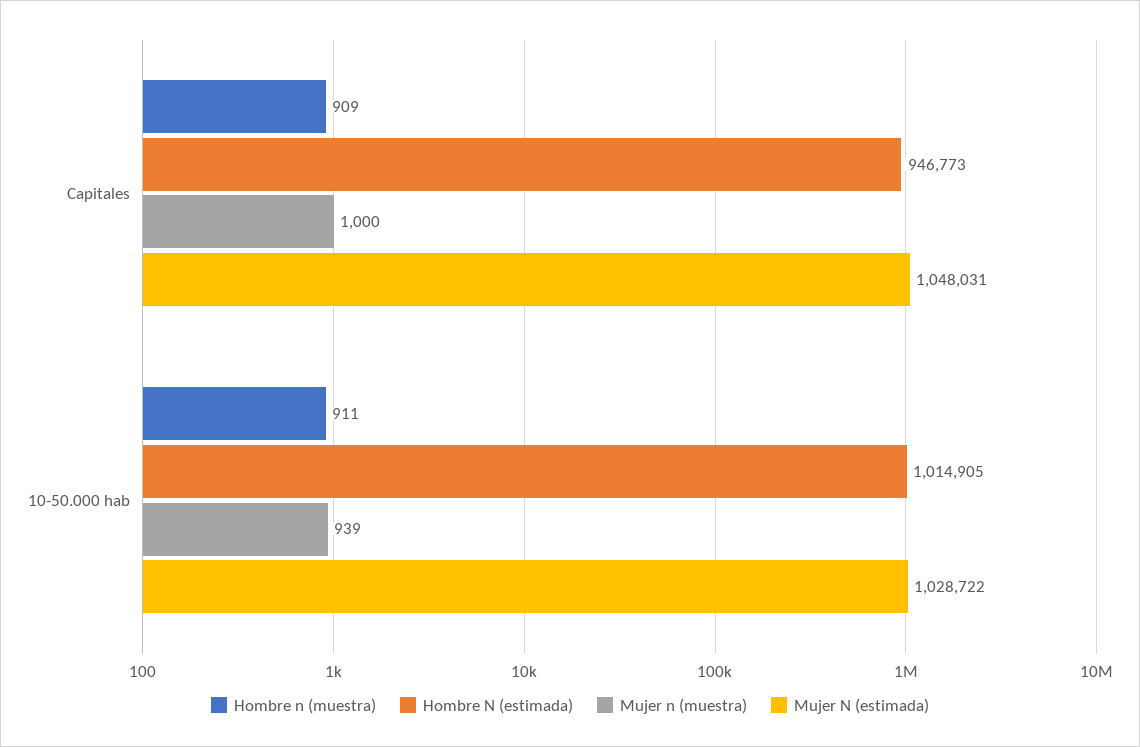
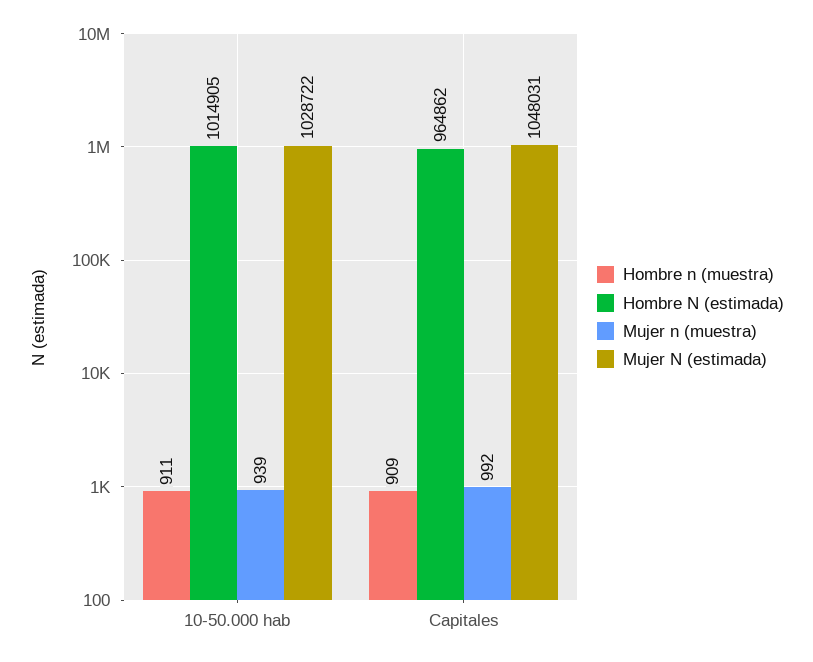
Hombre N (estimada), Capitales: 946773 -> 964862
Mujer n (muestra), Capitales: 1000 -> 992

